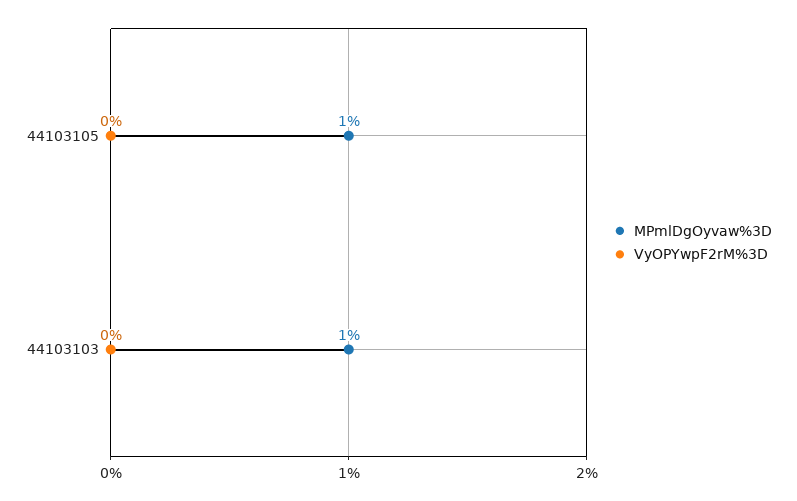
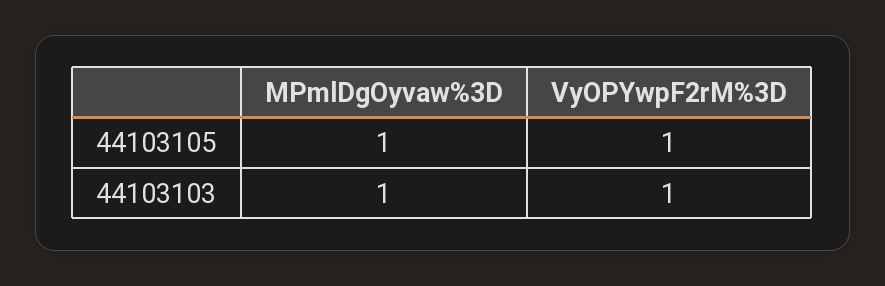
VyOPYwpF2rM%3D, 44103105: 0 -> 1
VyOPYwpF2rM%3D, 44103103: 0 -> 1

